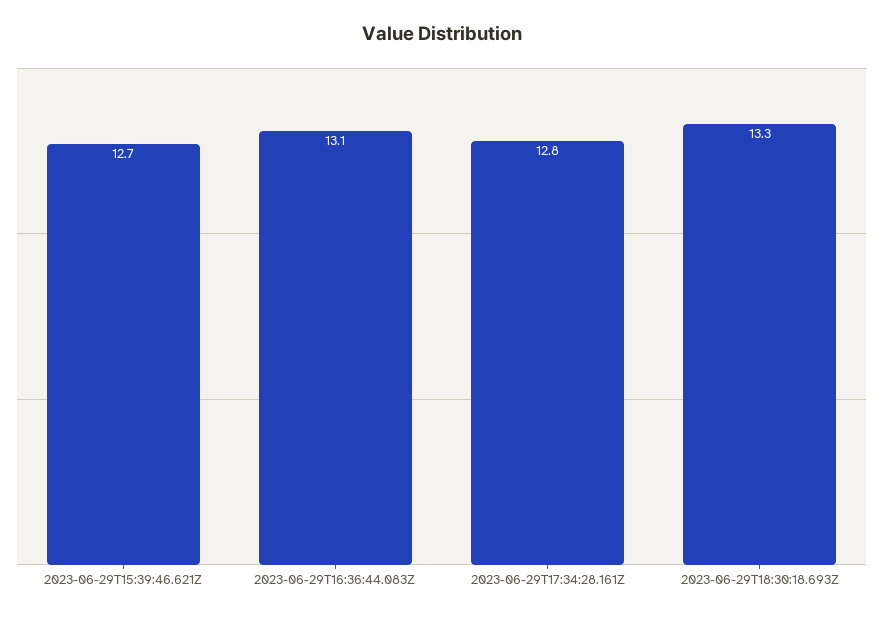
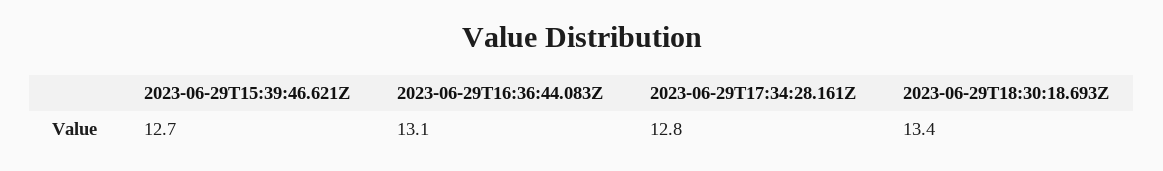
2023-06-29T18:30:18.693Z: 13.3 -> 13.4

